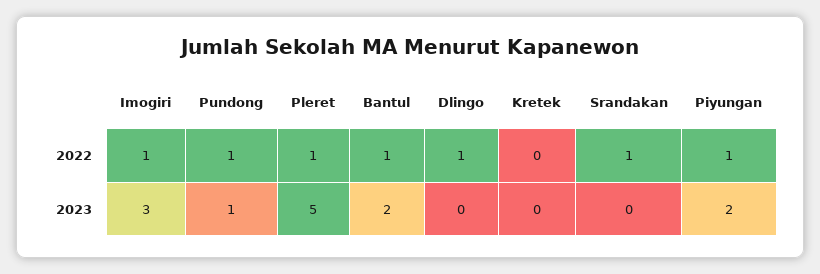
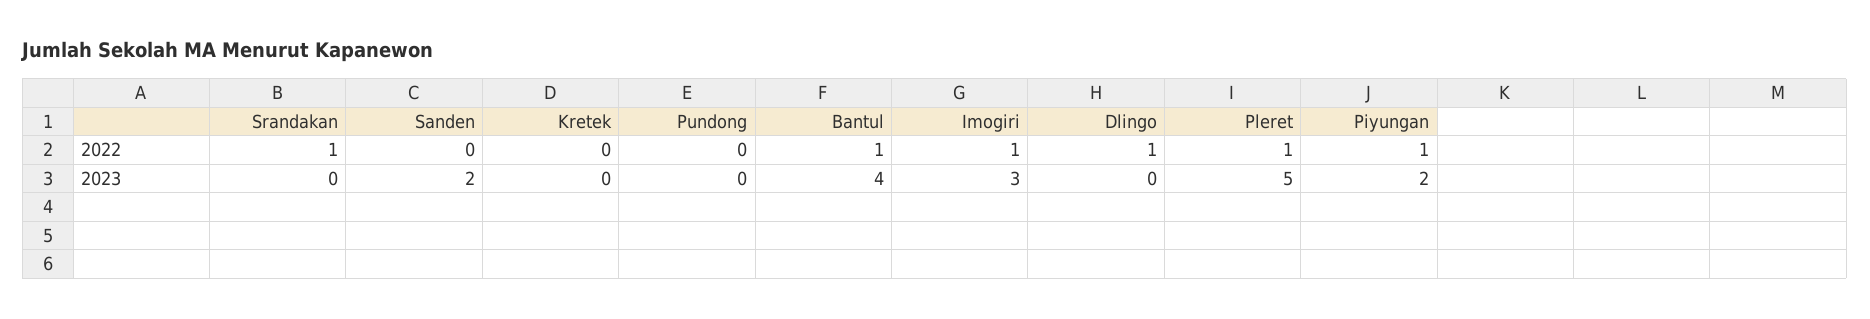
Pundong, 2022: 1 -> 0
Pundong, 2023: 1 -> 0
Bantul, 2023: 2 -> 4
Sanden, 2022: none -> 0
Sanden, 2023: none -> 2

